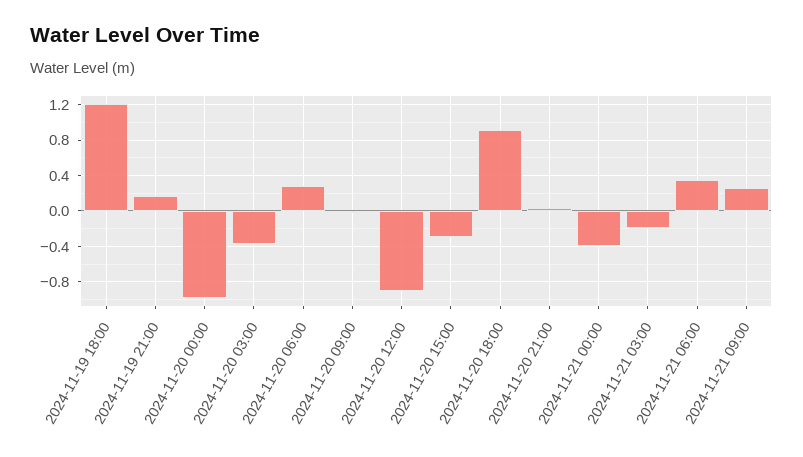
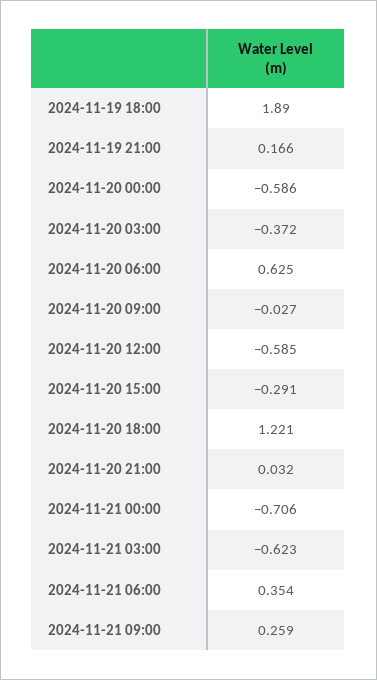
2024-11-19 18:00: 1.2 -> 1.89
2024-11-20 00:00: -1 -> -0.586
2024-11-20 06:00: 0.3 -> 0.625
2024-11-20 12:00: -0.9 -> -0.585
2024-11-20 18:00: 0.9 -> 1.221
2024-11-21 00:00: -0.4 -> -0.706
2024-11-21 03:00: -0.2 -> -0.623

